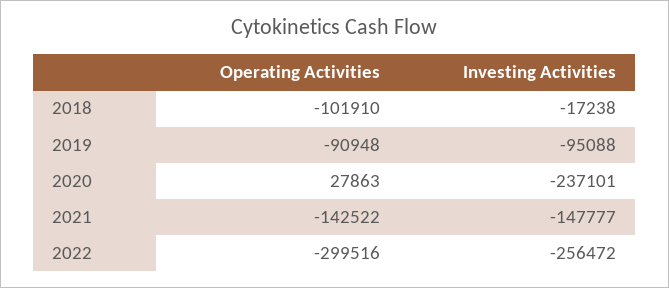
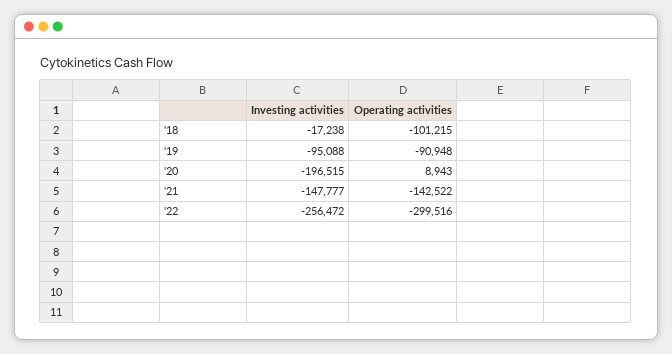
Operating Activities, 2018: -101910 -> -101215
Operating Activities, 2020: 27863 -> 8943
Investing Activities, 2020: -237101 -> -196515

